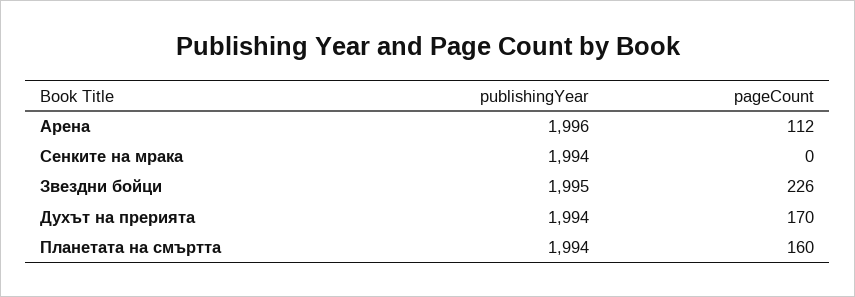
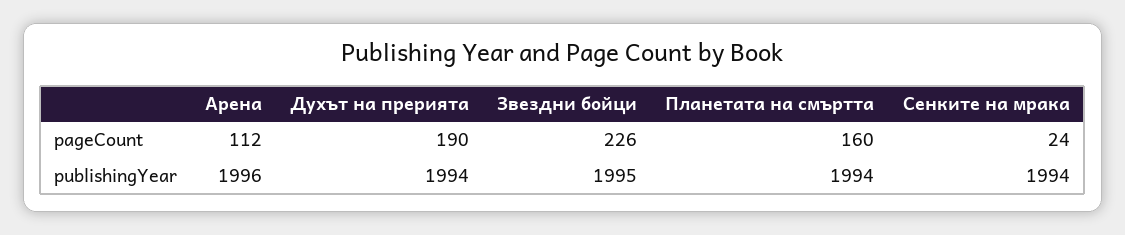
pageCount, Сенките на мрака: 0 -> 24
pageCount, Духът на прерията: 170 -> 190

